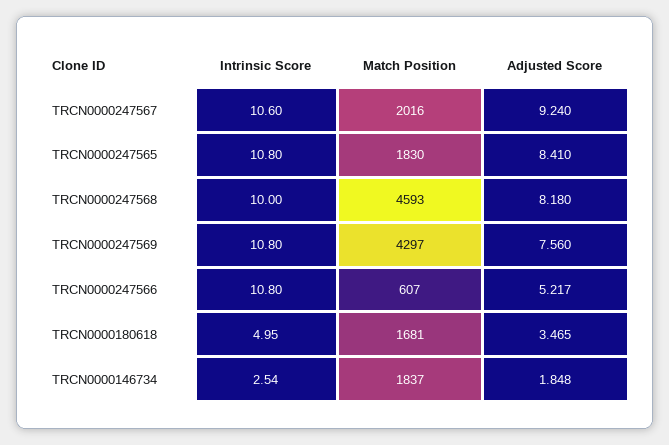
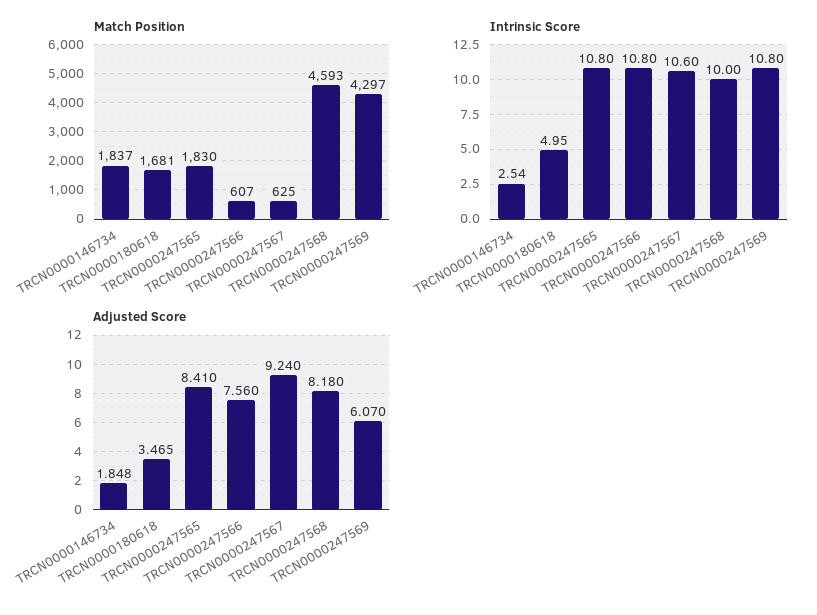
Match Position, TRCN0000247567: 2016 -> 625
Adjusted Score, TRCN0000247569: 7.56 -> 6.07
Adjusted Score, TRCN0000247566: 5.217 -> 7.56

